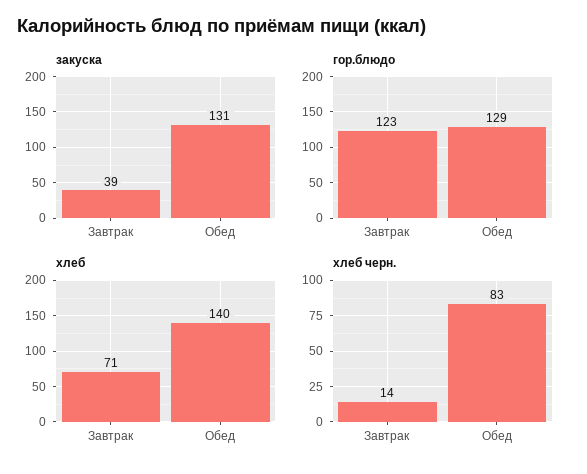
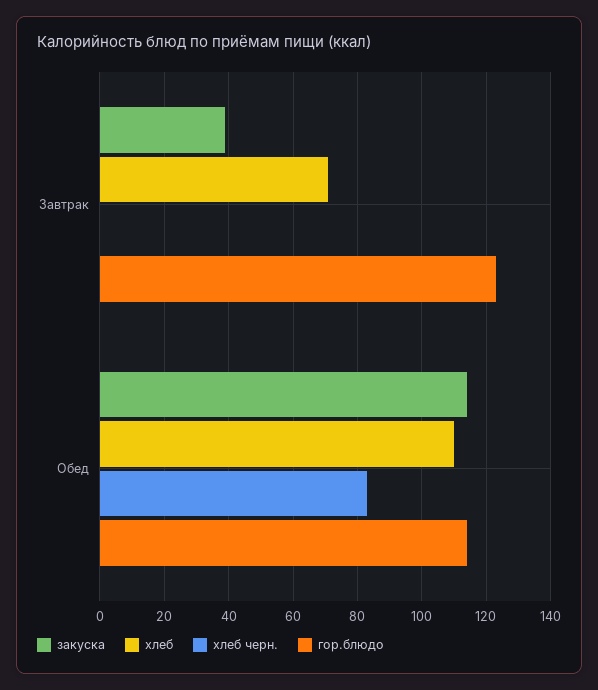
закуска, Обед: 131 -> 115
гор.блюдо, Обед: 129 -> 115
хлеб, Обед: 140 -> 110
хлеб черн., Завтрак: 14 -> 0

